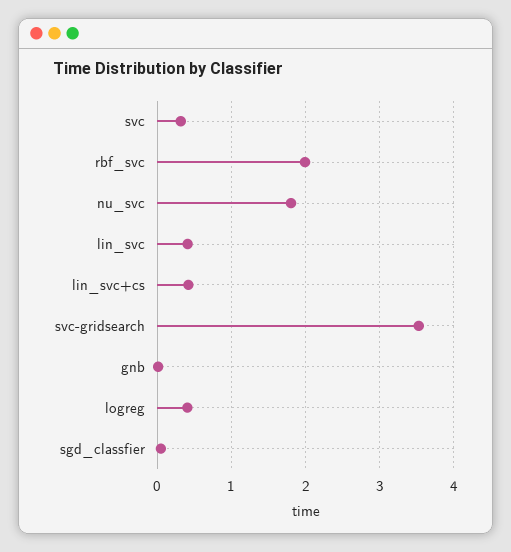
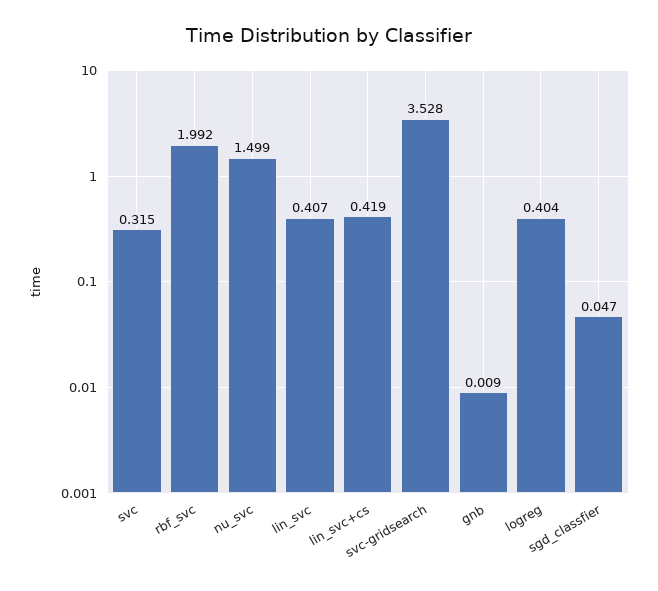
nu_svc: 1.8 -> 1.499

